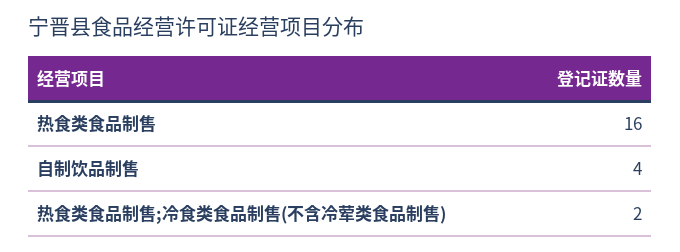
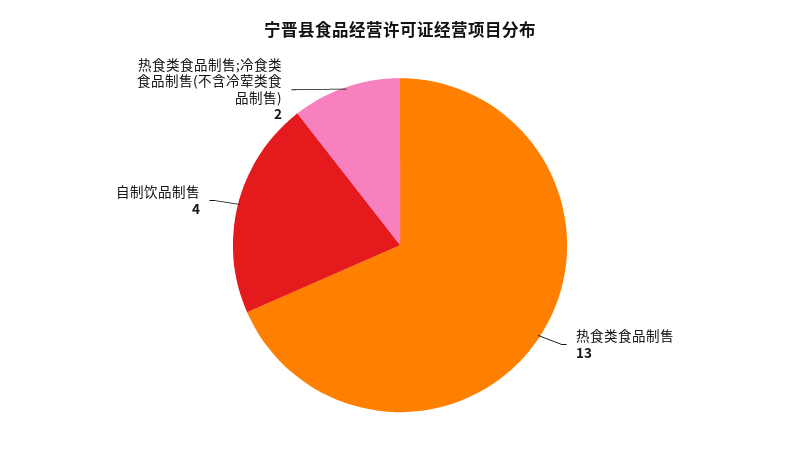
热食类食品制售: 16 -> 13

